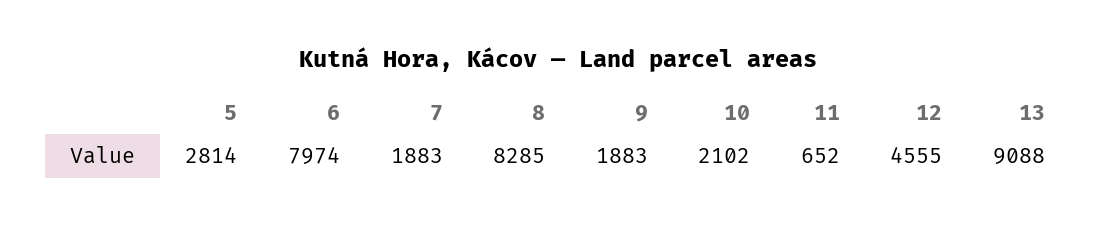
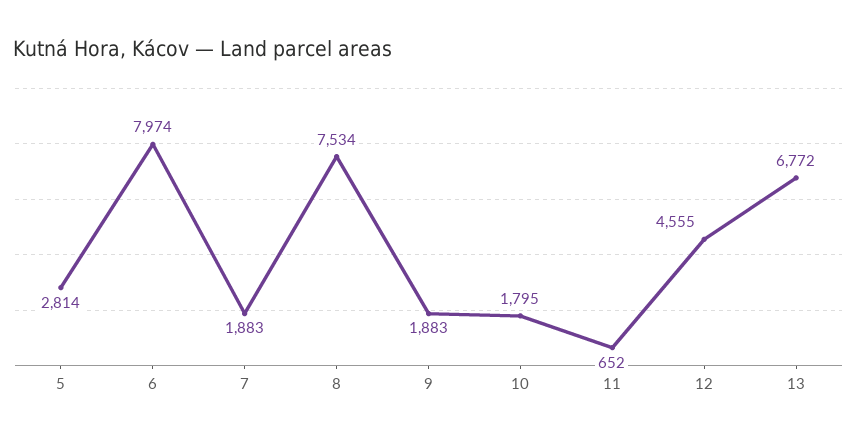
8: 8285 -> 7534
10: 2102 -> 1795
13: 9088 -> 6772

